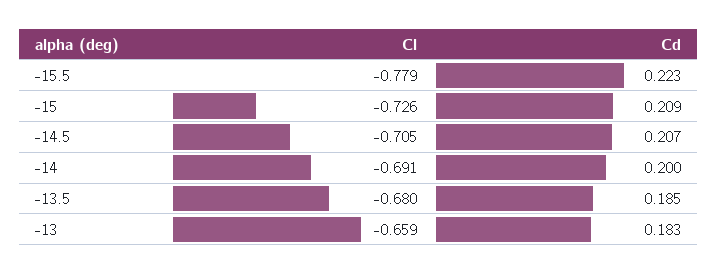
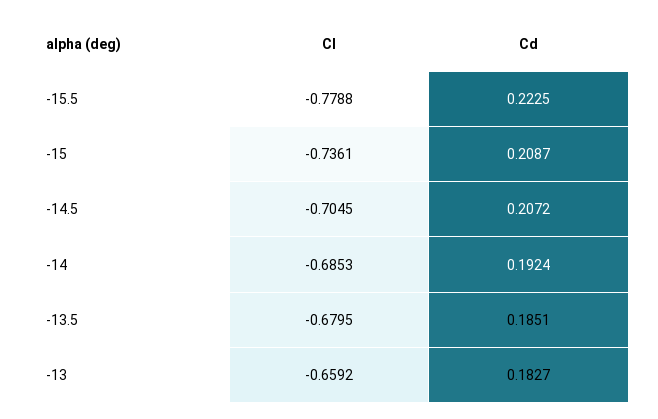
Cl, -15: -0.726 -> -0.7361
Cl, -14: -0.691 -> -0.6853
Cd, -14: 0.2 -> 0.1924

